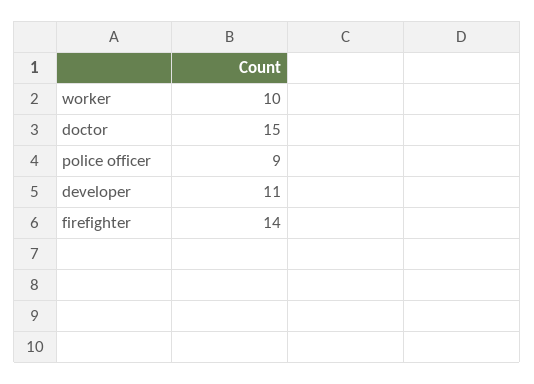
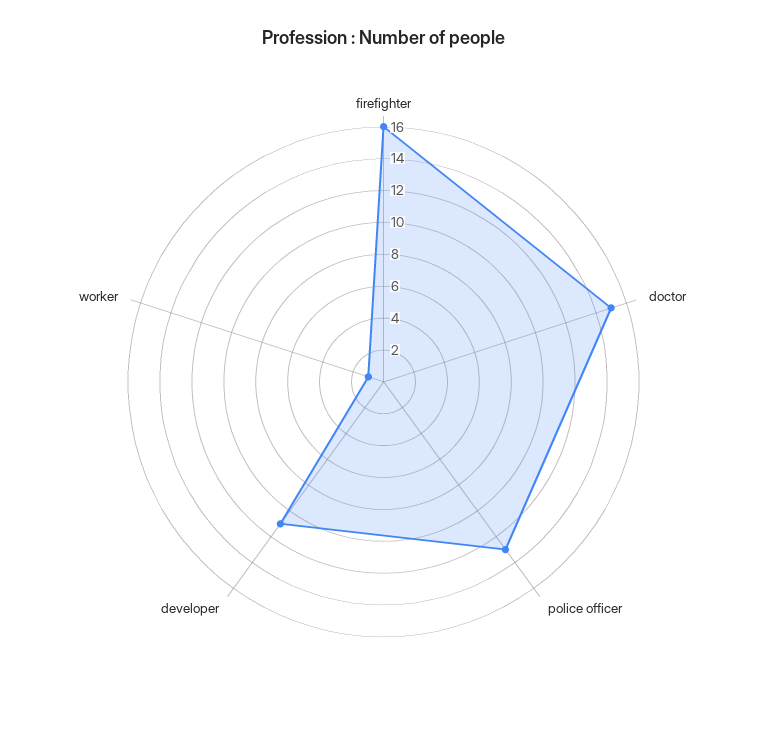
worker: 10 -> 1
police officer: 9 -> 13
firefighter: 14 -> 16

